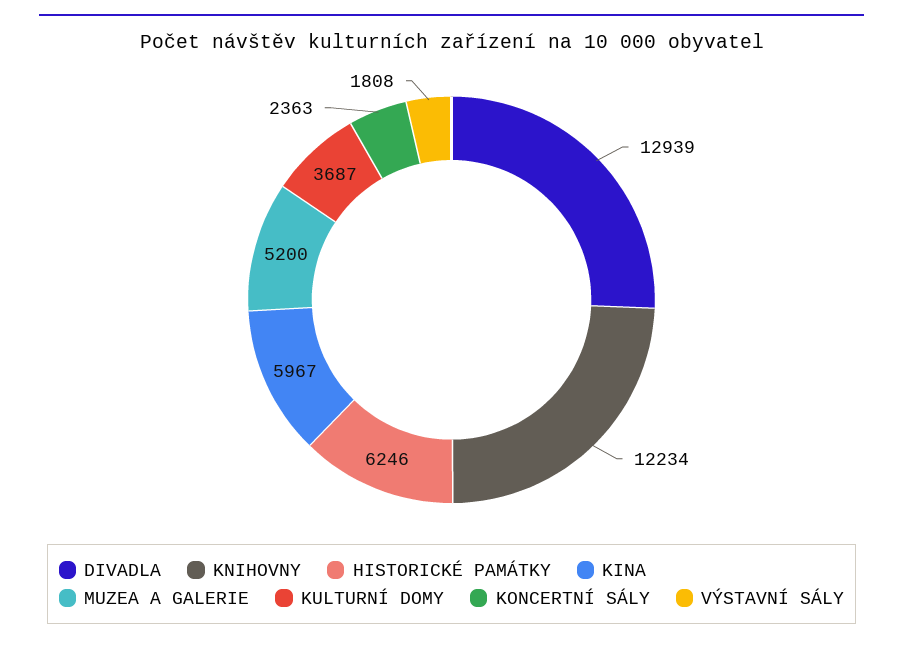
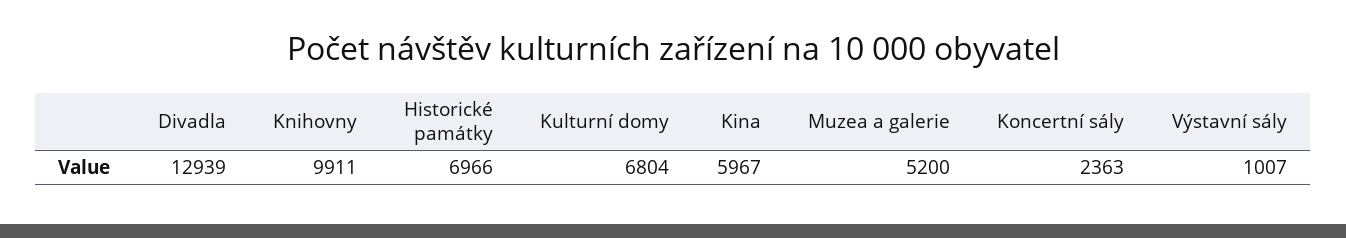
KNIHOVNY: 12234 -> 9911
HISTORICKÉ PAMÁTKY: 6246 -> 6966
KULTURNÍ DOMY: 3687 -> 6804
VÝSTAVNÍ SÁLY: 1808 -> 1007

